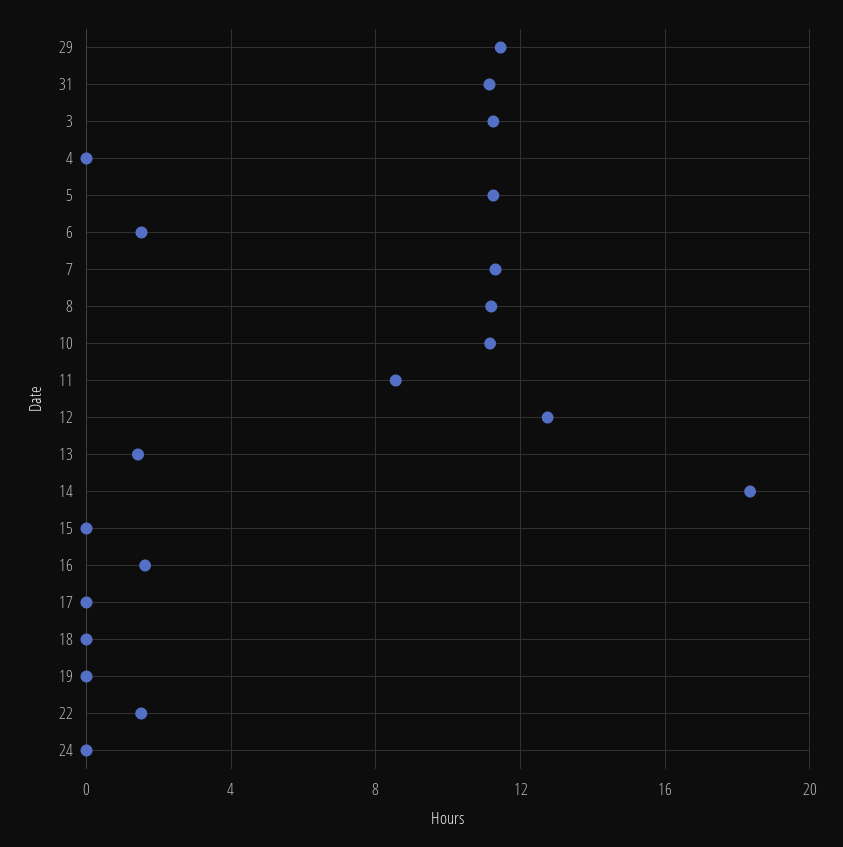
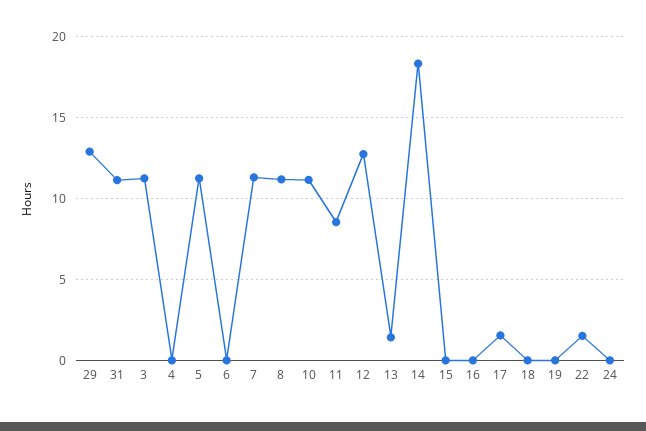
29: 11.5 -> 13
6: 1.5 -> 0
16: 1.5 -> 0
17: 0 -> 1.5

